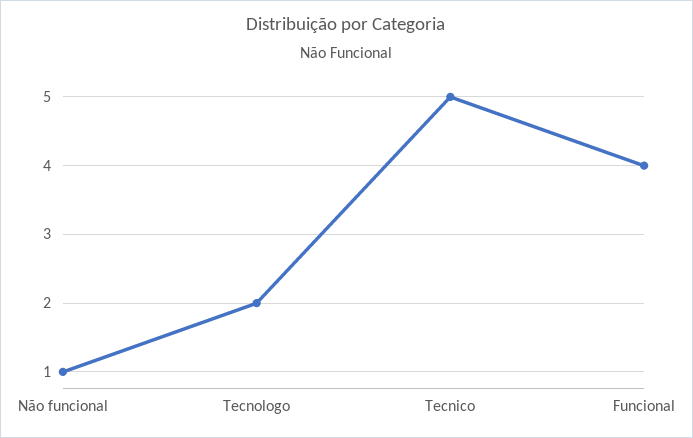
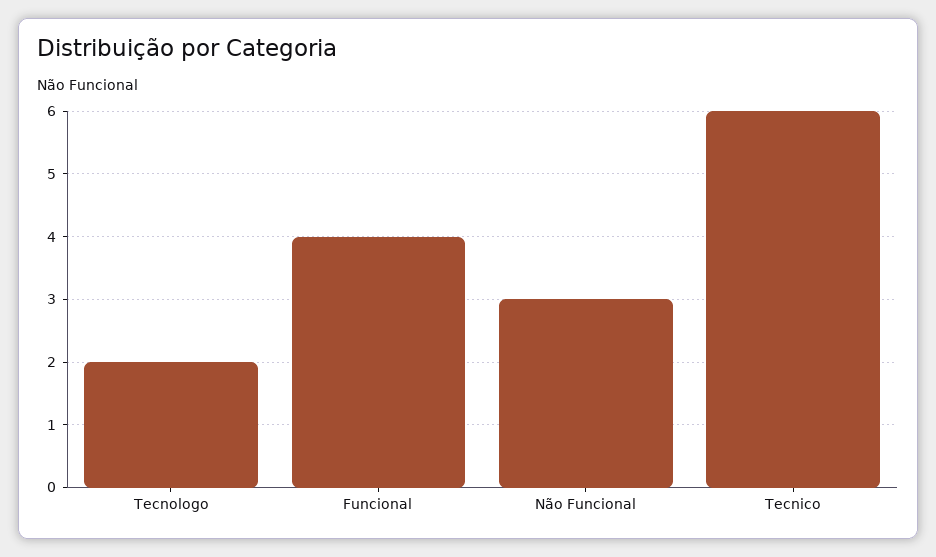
Não funcional: 1 -> 3
Tecnico: 5 -> 6

